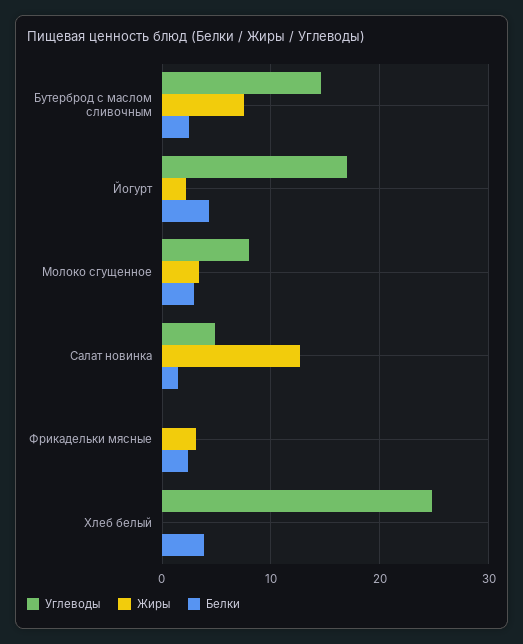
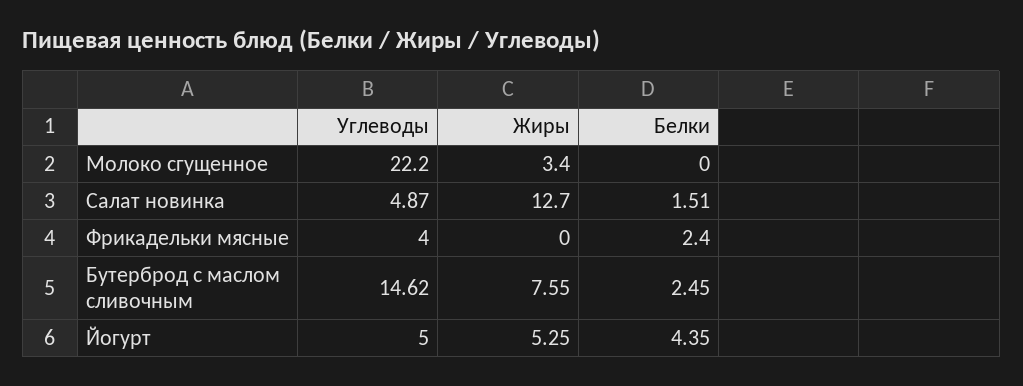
Углеводы, Йогурт: 17 -> 5
Жиры, Йогурт: 2 -> 5.25
Углеводы, Молоко сгущенное: 8 -> 22.2
Белки, Молоко сгущенное: 3 -> 0
Углеводы, Фрикадельки мясные: 0 -> 4
Жиры, Фрикадельки мясные: 3 -> 0
Углеводы, Хлеб белый: 25 -> none
Жиры, Хлеб белый: 0 -> none
Белки, Хлеб белый: 4 -> none

